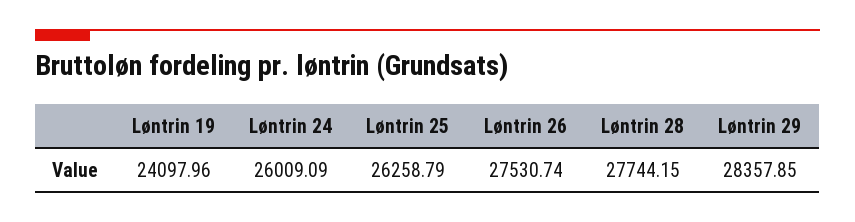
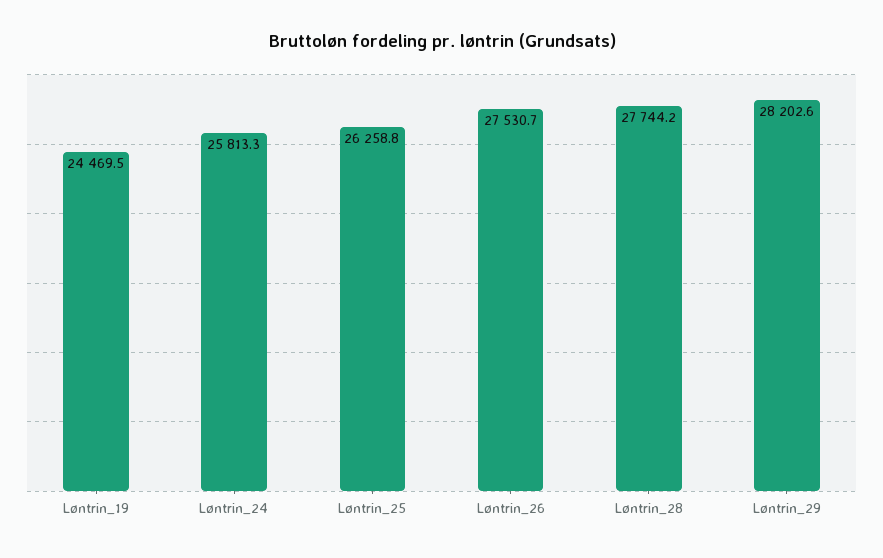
Løntrin 19: 24097.96 -> 24469.5
Løntrin 24: 26009.09 -> 25813.3
Løntrin 29: 28357.85 -> 28202.6

